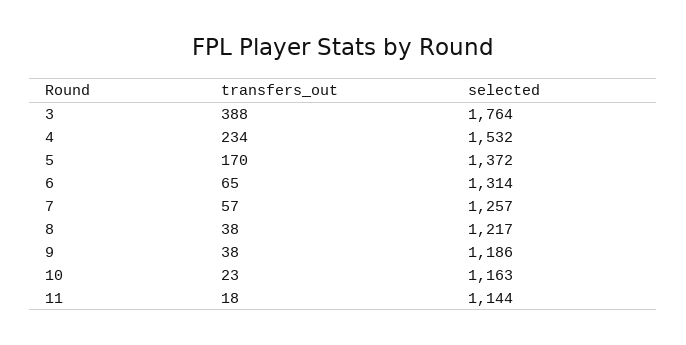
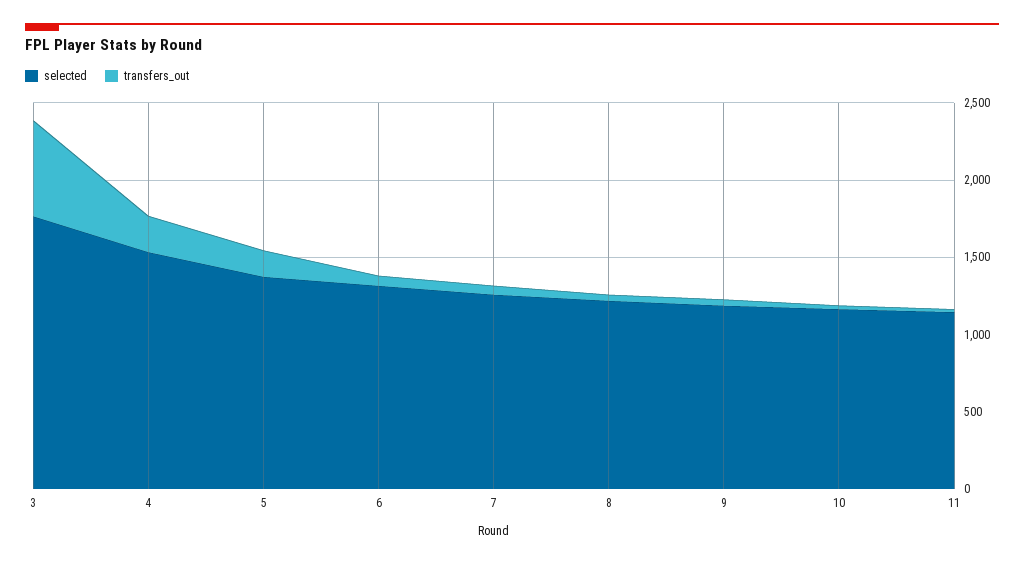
transfers_out, 3: 388 -> 600

